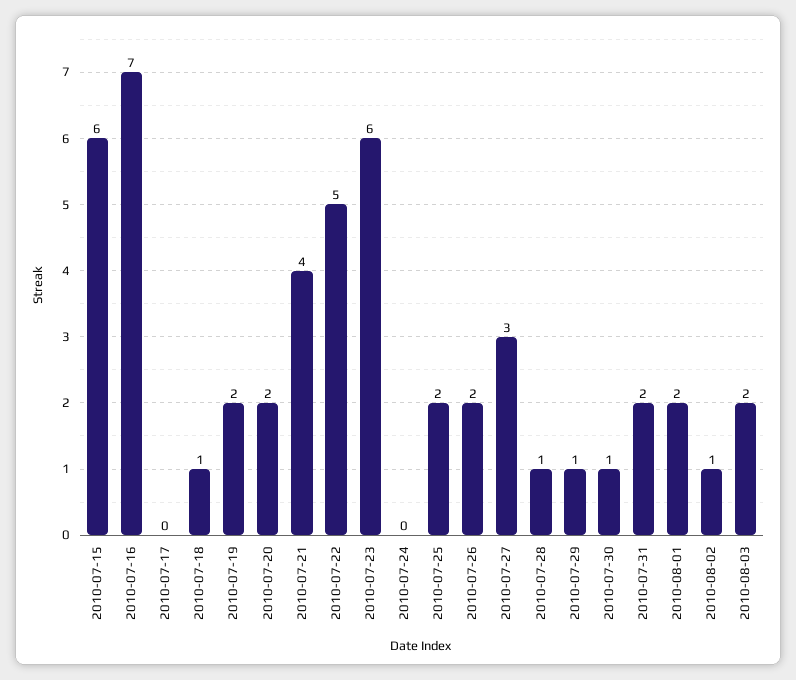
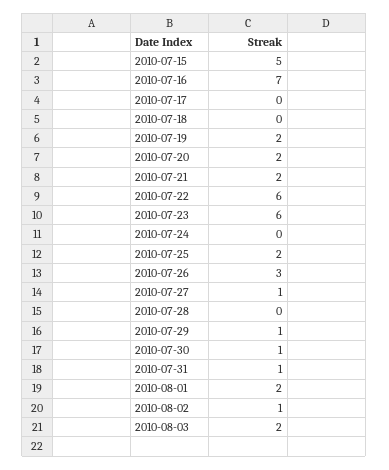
2010-07-15: 6 -> 5
2010-07-18: 1 -> 0
2010-07-21: 4 -> 2
2010-07-22: 5 -> 6
2010-07-26: 2 -> 3
2010-07-27: 3 -> 1
2010-07-28: 1 -> 0
2010-07-31: 2 -> 1

